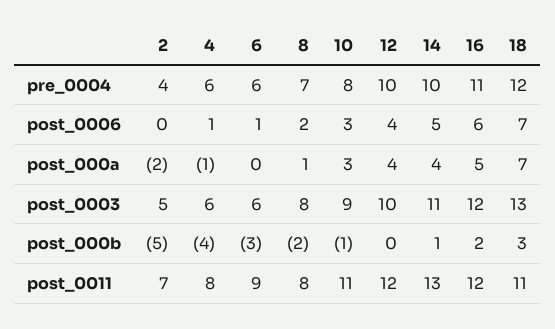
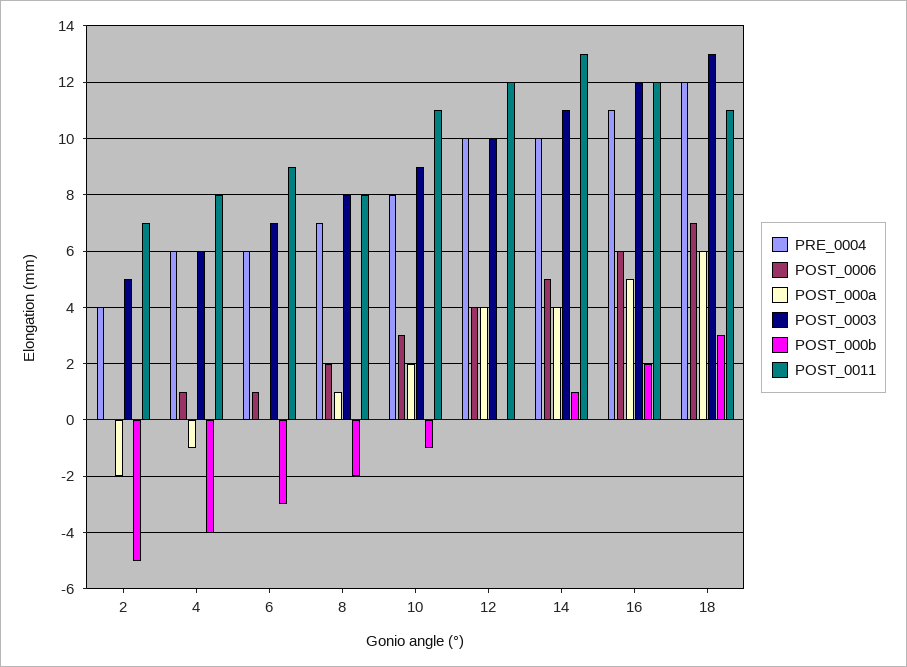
post_000a, 10: 3 -> 2
post_000a, 18: 7 -> 6
post_0003, 6: 6 -> 7

